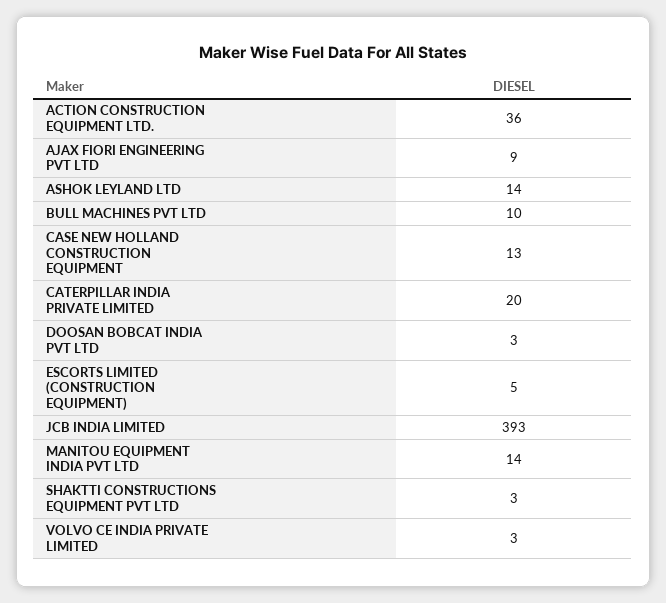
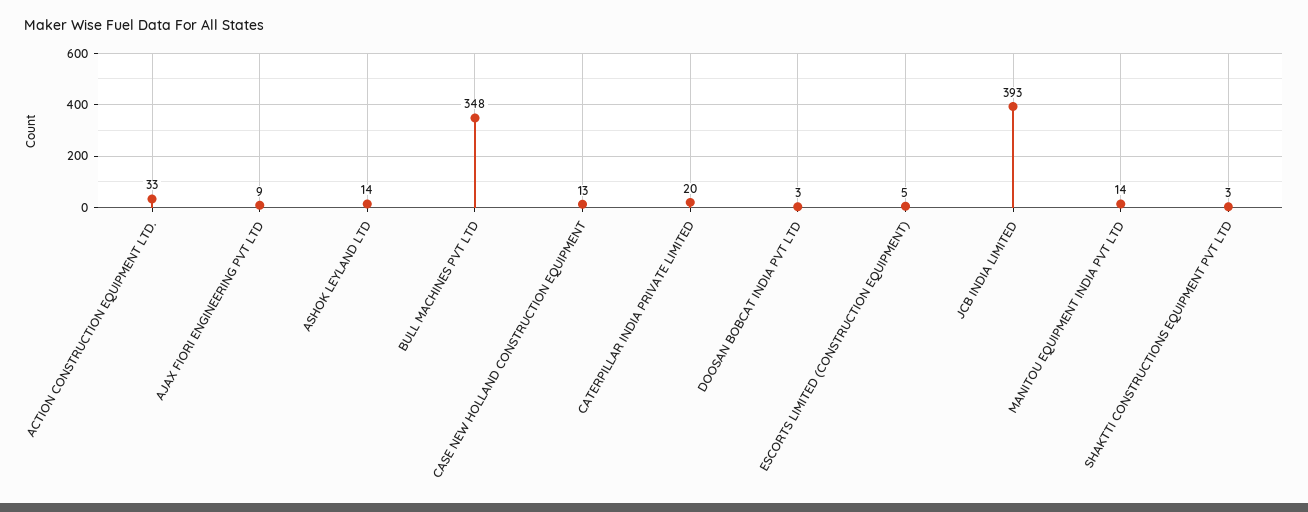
ACTION CONSTRUCTION EQUIPMENT LTD.: 36 -> 33
BULL MACHINES PVT LTD: 10 -> 348
VOLVO CE INDIA PRIVATE LIMITED: 3 -> none

